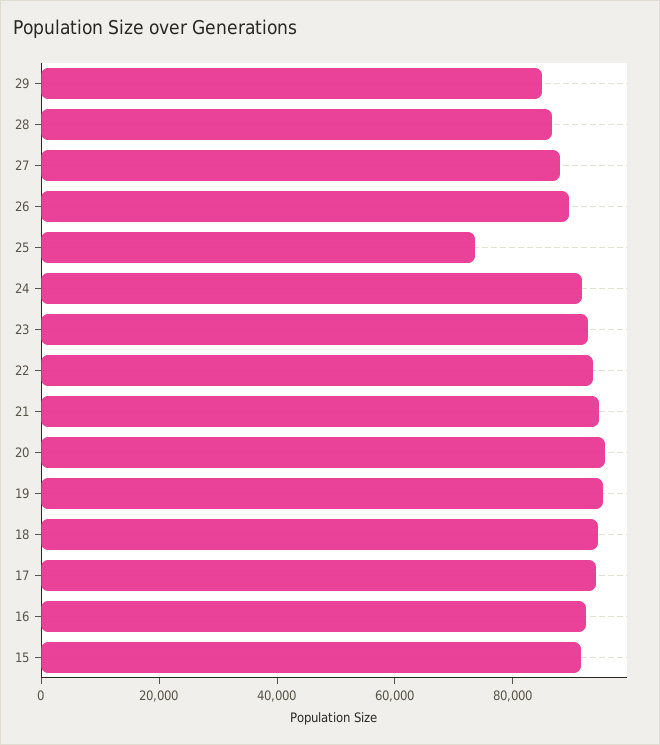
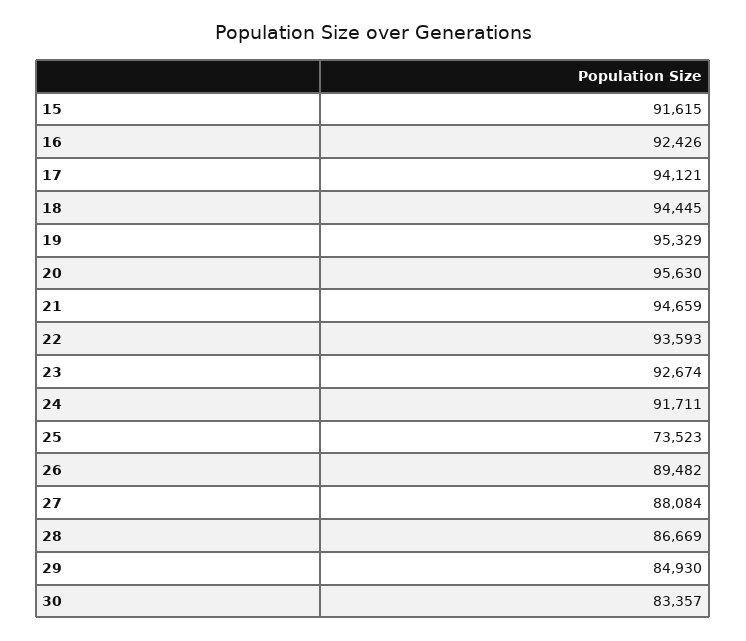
30: none -> 83357

